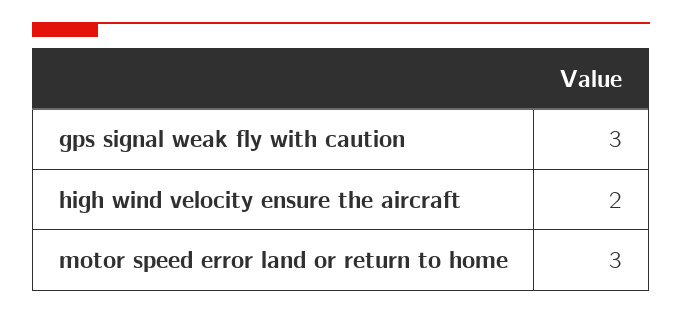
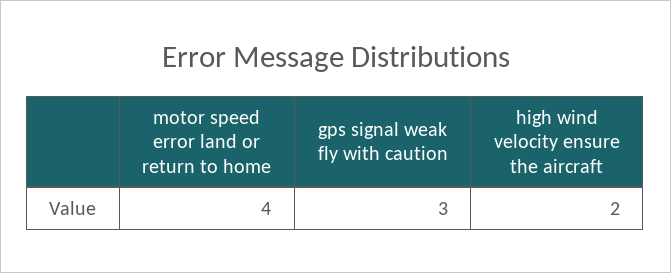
motor speed error land or return to home: 3 -> 4

